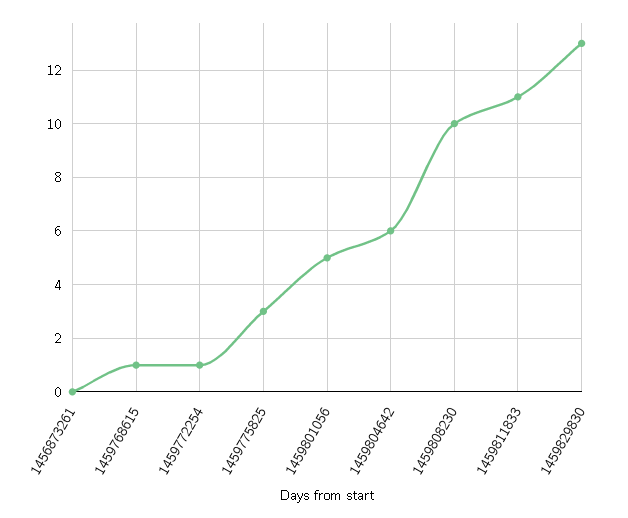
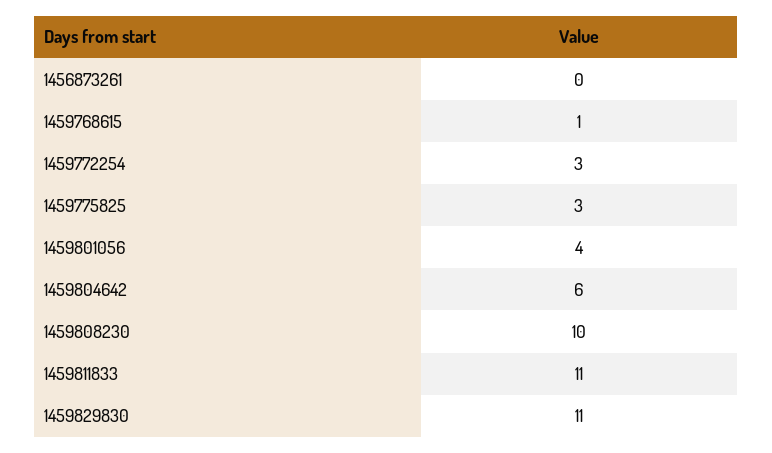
1459772254: 1 -> 3
1459801056: 5 -> 4
1459829830: 13 -> 11

